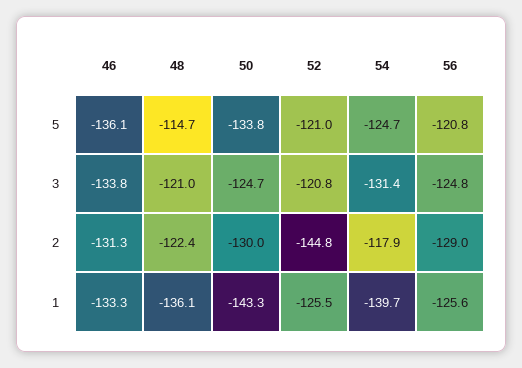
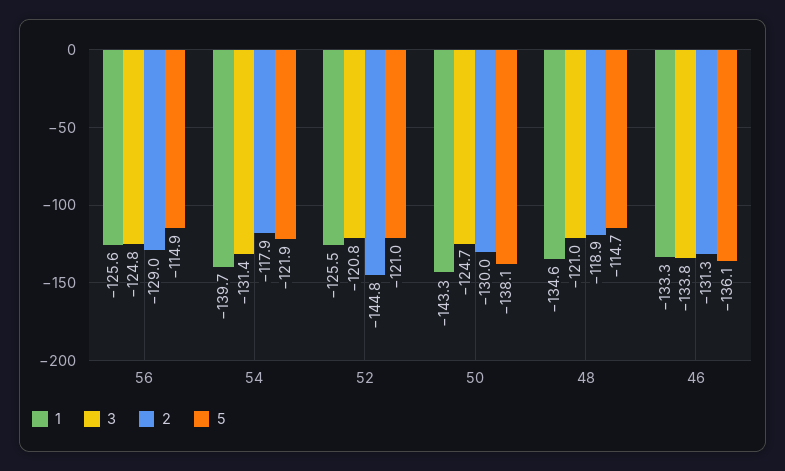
5, 50: -133.8 -> -138.1
5, 54: -124.7 -> -121.9
5, 56: -120.8 -> -114.9
2, 48: -122.4 -> -118.9
1, 48: -136.1 -> -134.6

